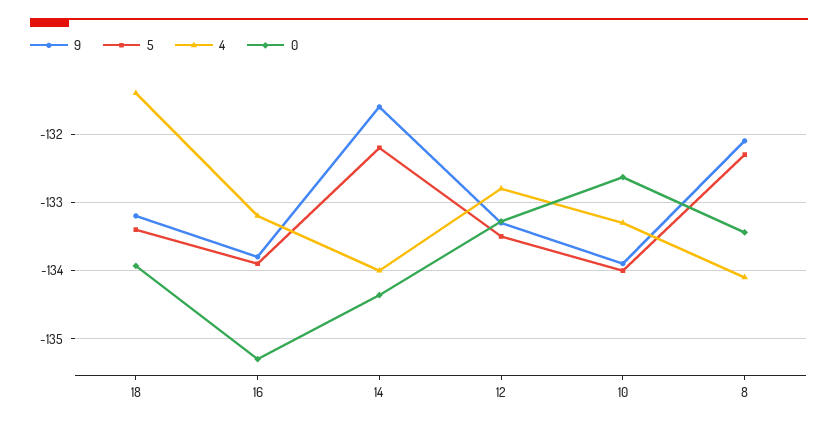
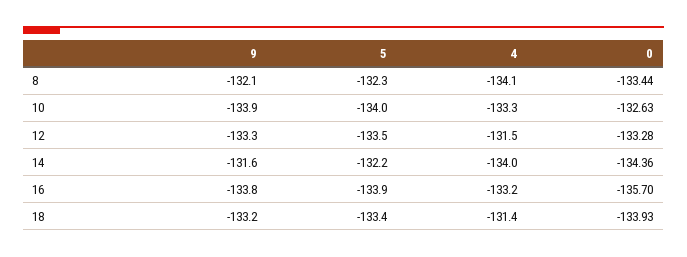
0, 16: -135.3 -> -135.7
4, 12: -132.8 -> -131.5

